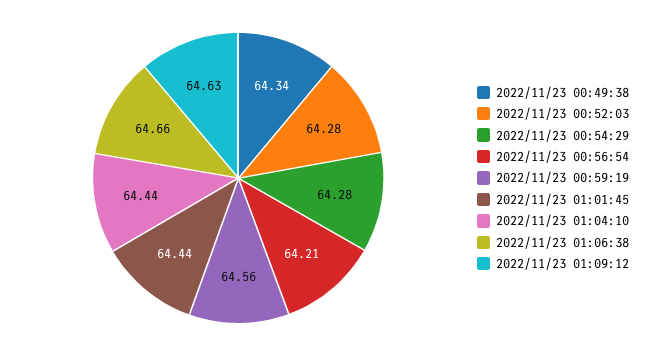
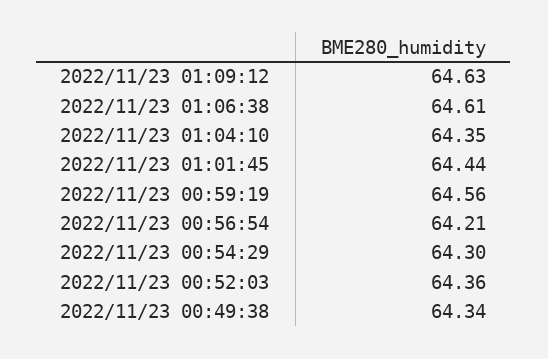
2022/11/23 00:52:03: 64.28 -> 64.36
2022/11/23 00:54:29: 64.28 -> 64.3
2022/11/23 01:04:10: 64.44 -> 64.35
2022/11/23 01:06:38: 64.66 -> 64.61

